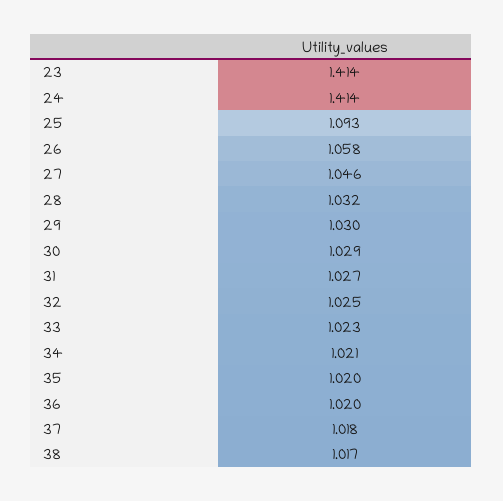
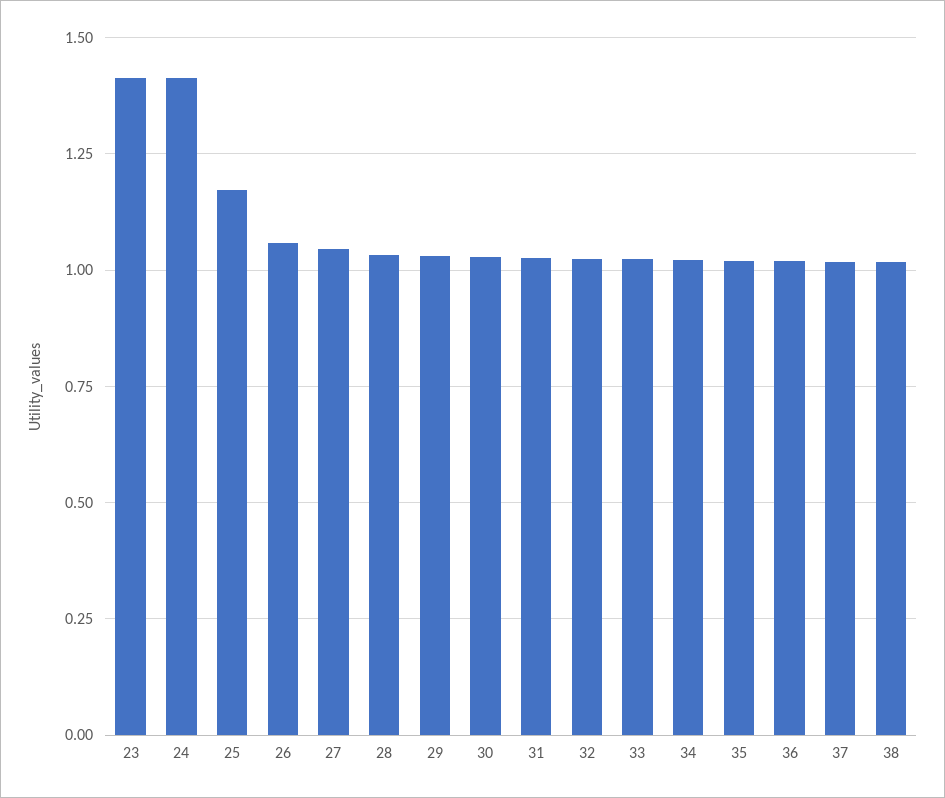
25: 1.093 -> 1.175

